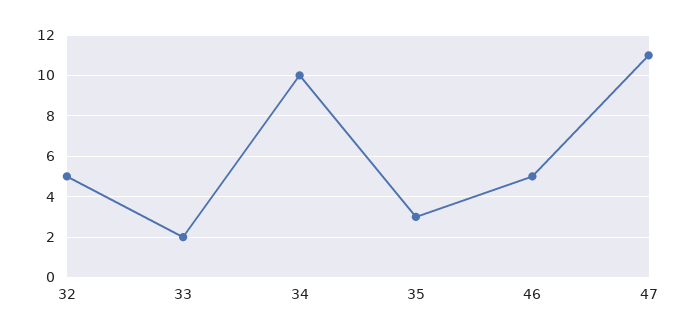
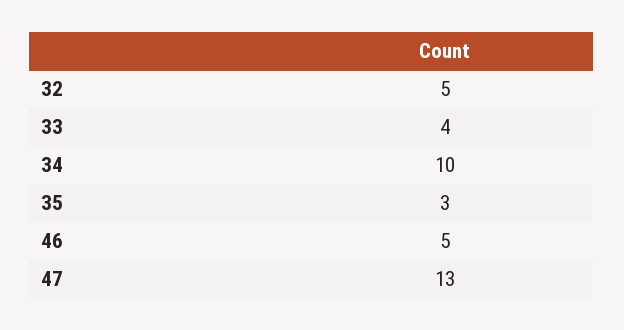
33: 2 -> 4
47: 11 -> 13

